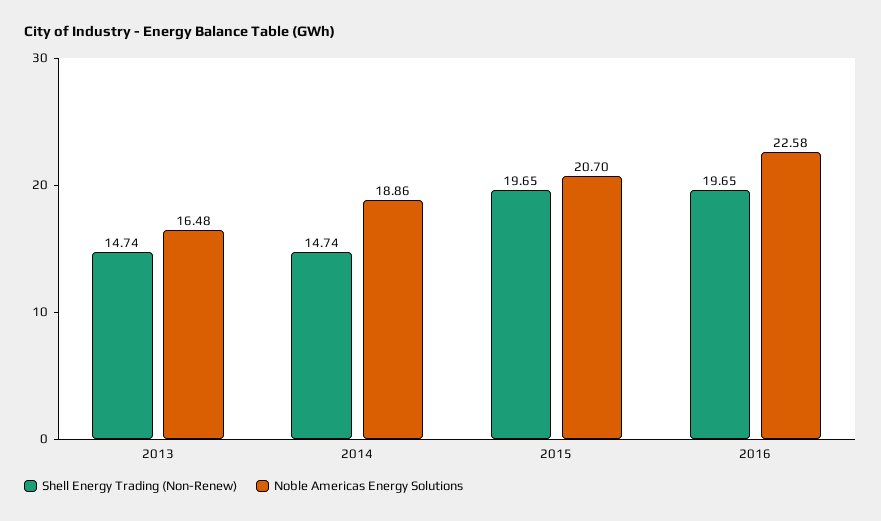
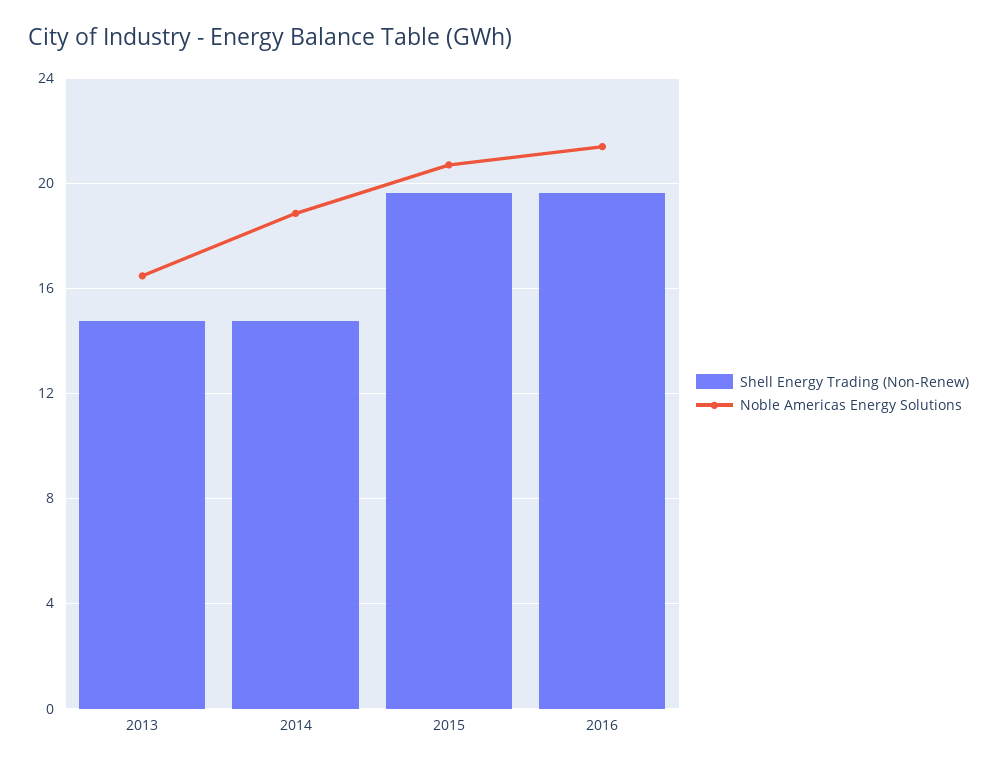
Noble Americas Energy Solutions, 2016: 22.58 -> 21.5

